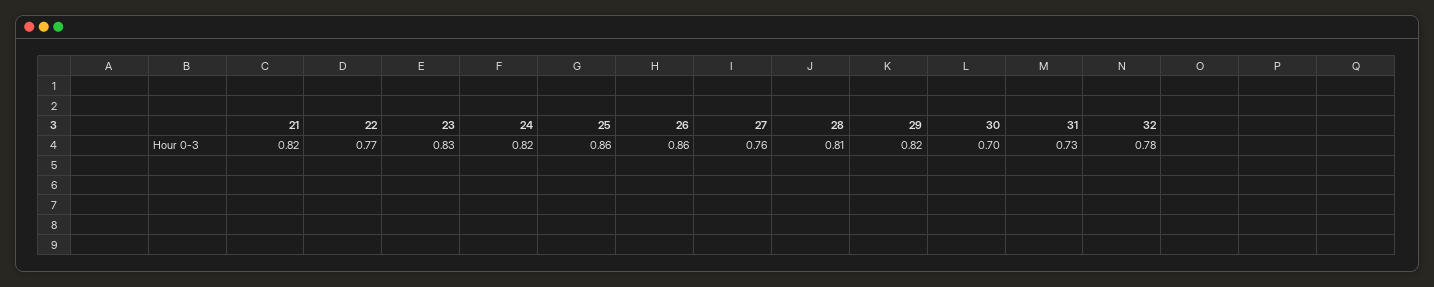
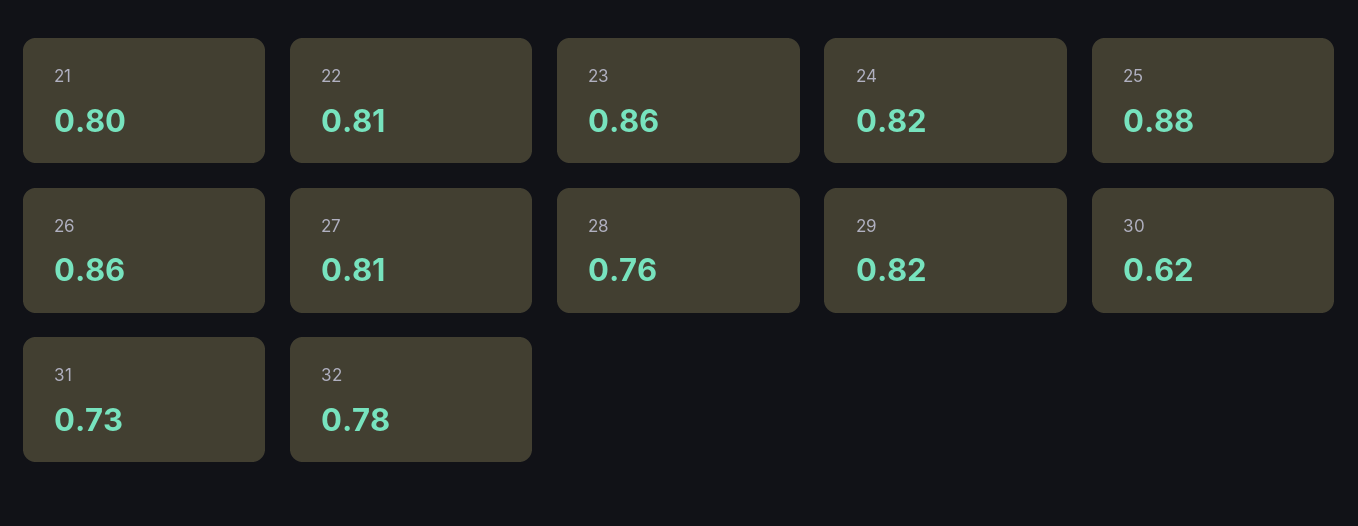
21: 0.82 -> 0.8
22: 0.77 -> 0.81
23: 0.83 -> 0.86
25: 0.86 -> 0.88
27: 0.76 -> 0.81
28: 0.81 -> 0.76
30: 0.7 -> 0.62

